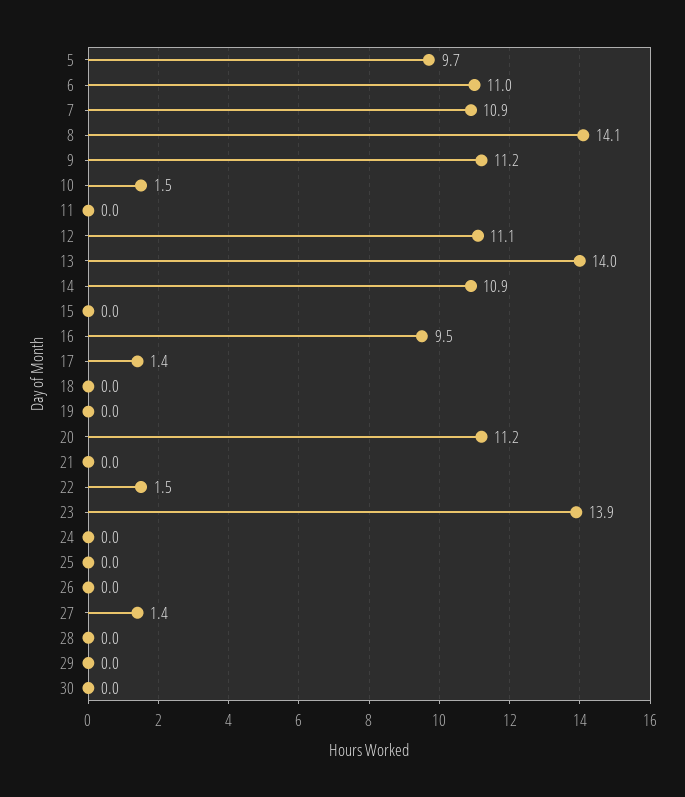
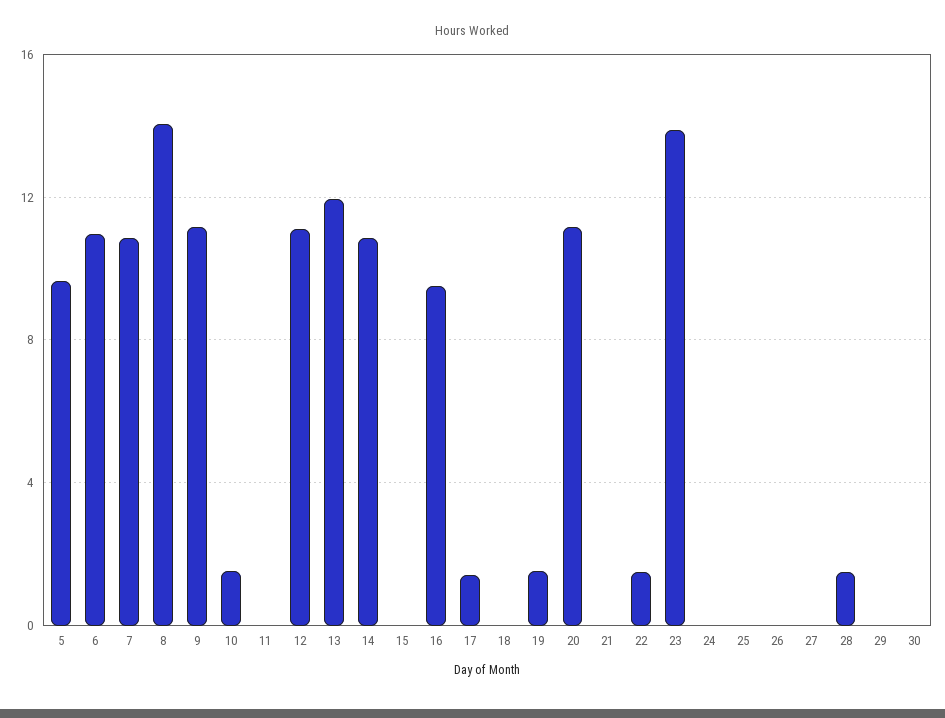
13: 14 -> 12
19: 0 -> 1.5
27: 1.4 -> 0
28: 0 -> 1.5

